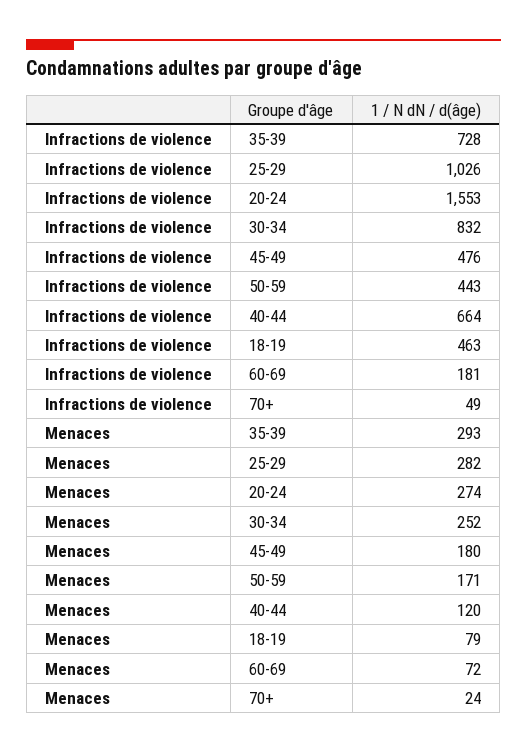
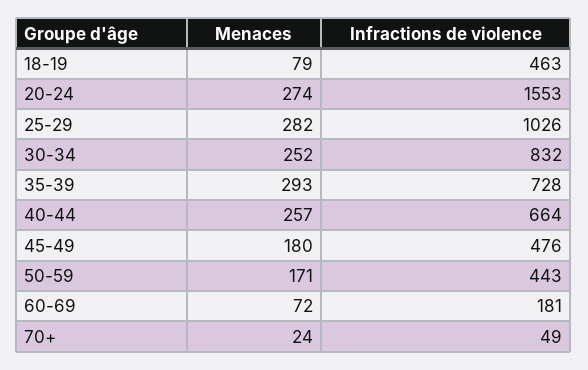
Menaces, 40-44: 120 -> 257

